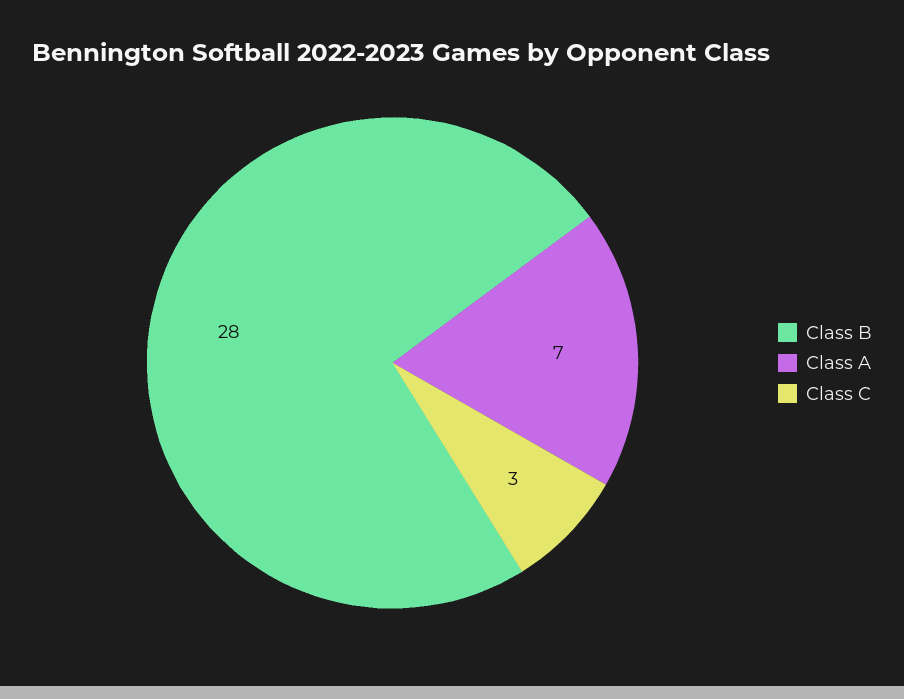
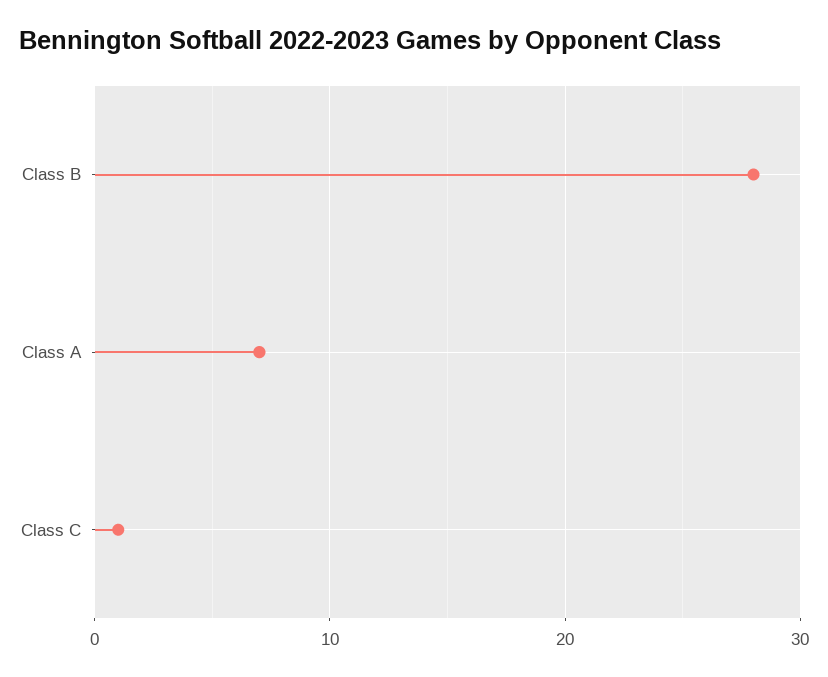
Class C: 3 -> 1

